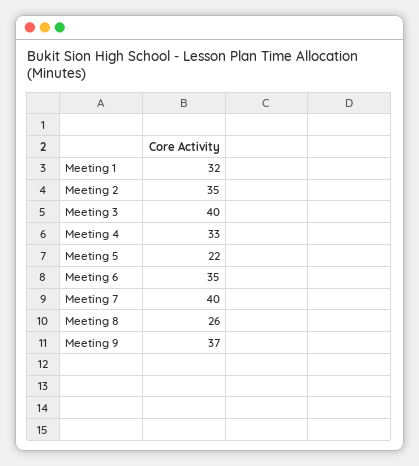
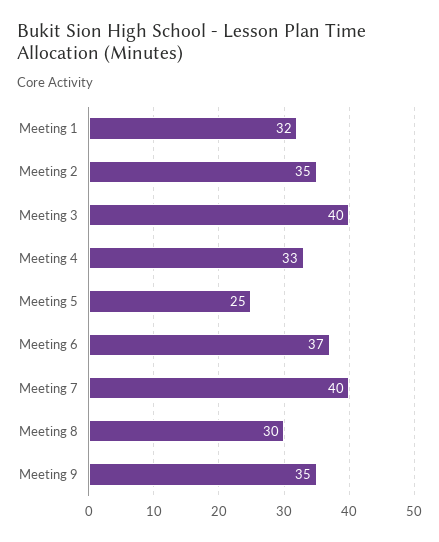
Meeting 5: 22 -> 25
Meeting 6: 35 -> 37
Meeting 8: 26 -> 30
Meeting 9: 37 -> 35

